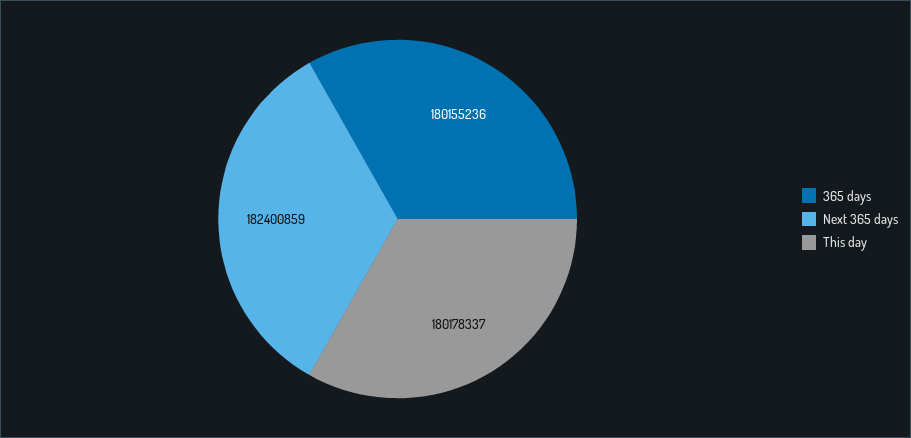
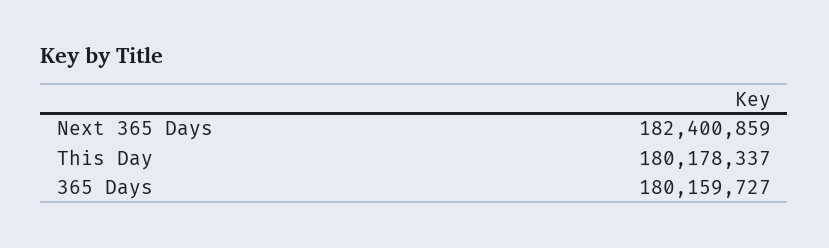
365 days: 180155236 -> 180159727

